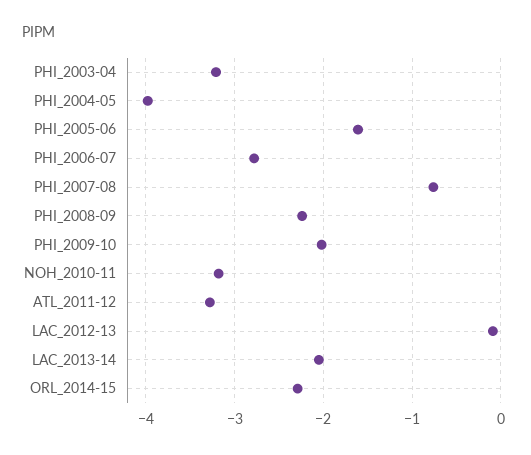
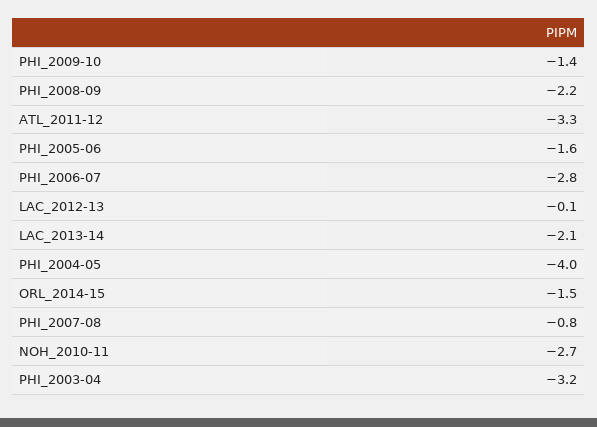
PHI_2009-10: -2 -> -1.4
NOH_2010-11: -3.2 -> -2.7
ORL_2014-15: -2.3 -> -1.5

